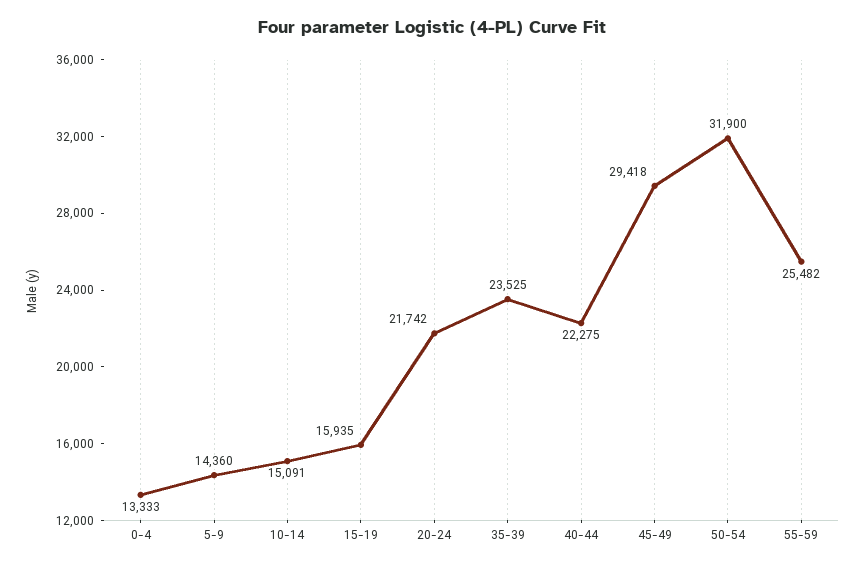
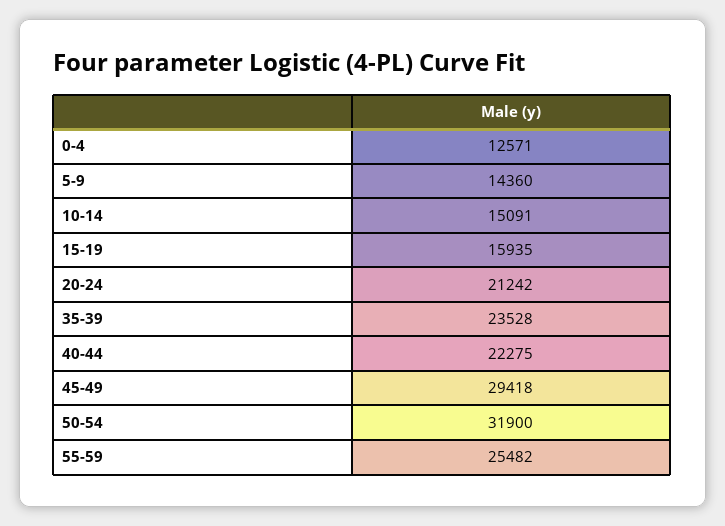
0-4: 13333 -> 12571
20-24: 21742 -> 21242
35-39: 23525 -> 23528

